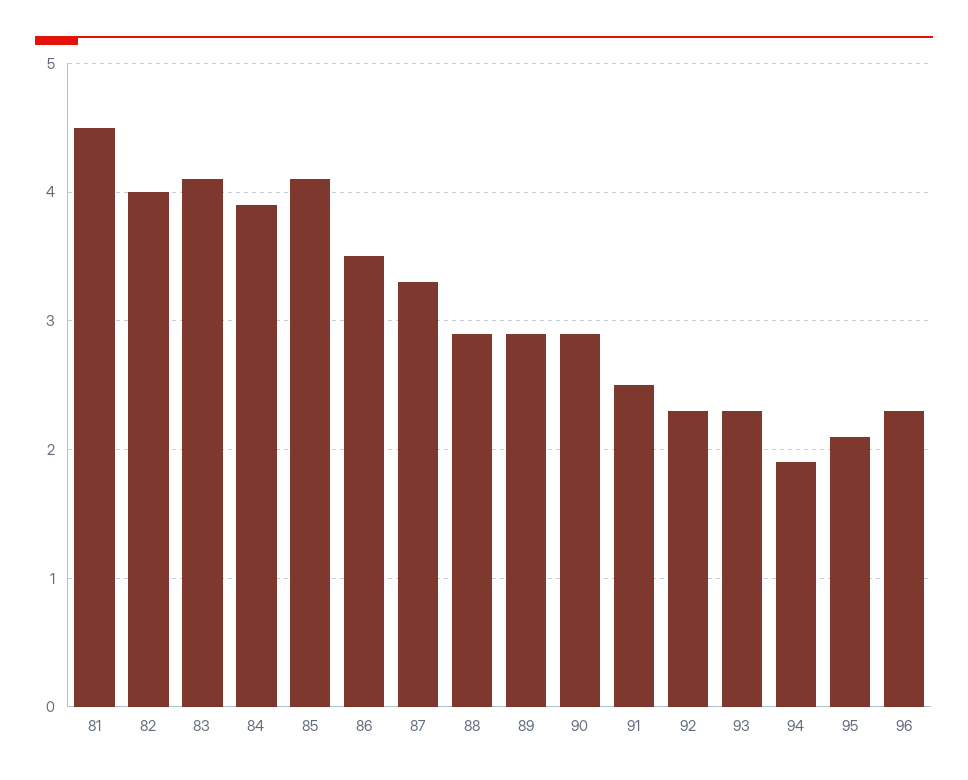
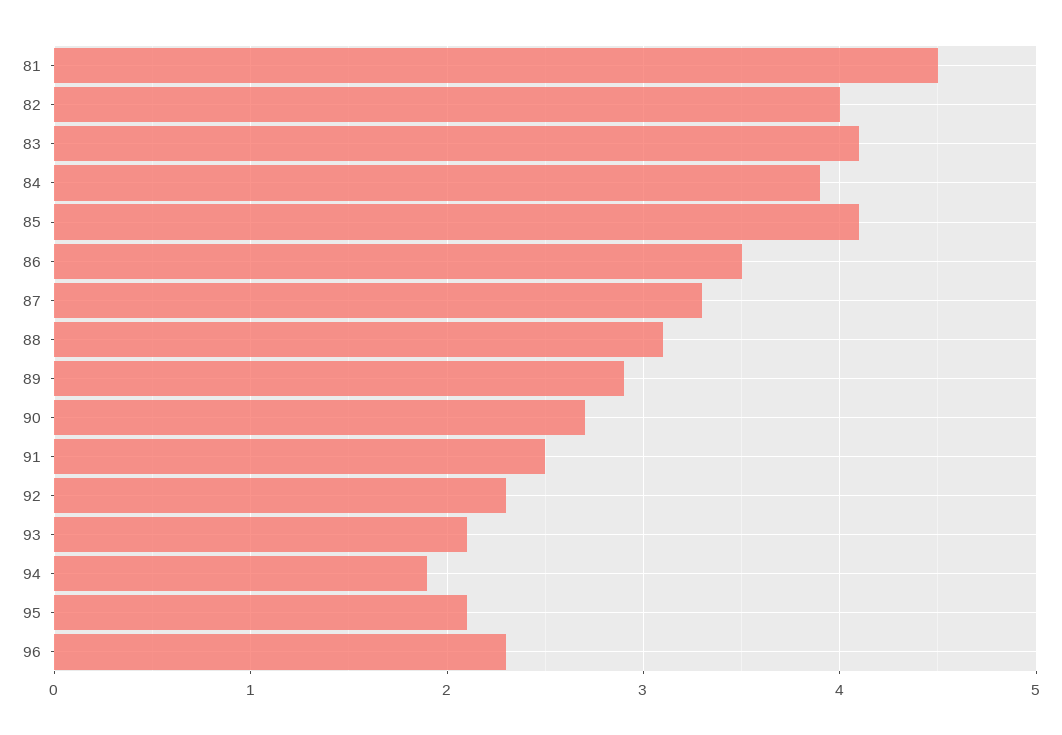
88: 2.9 -> 3.1
90: 2.9 -> 2.7
93: 2.3 -> 2.1

